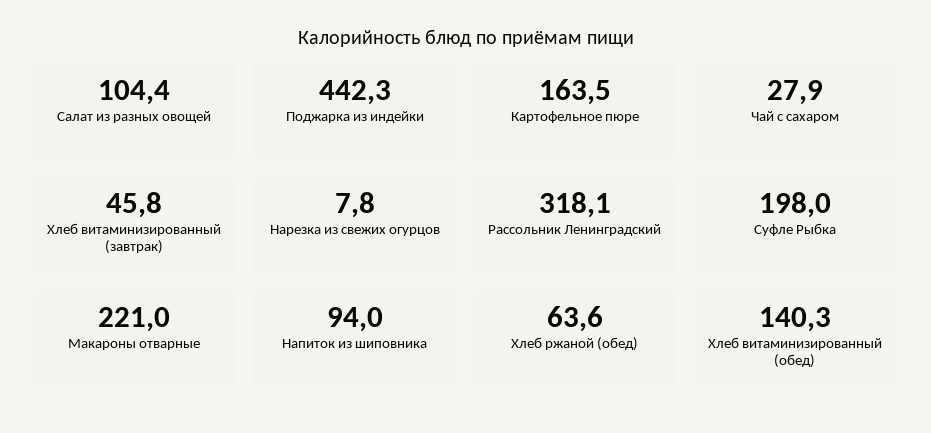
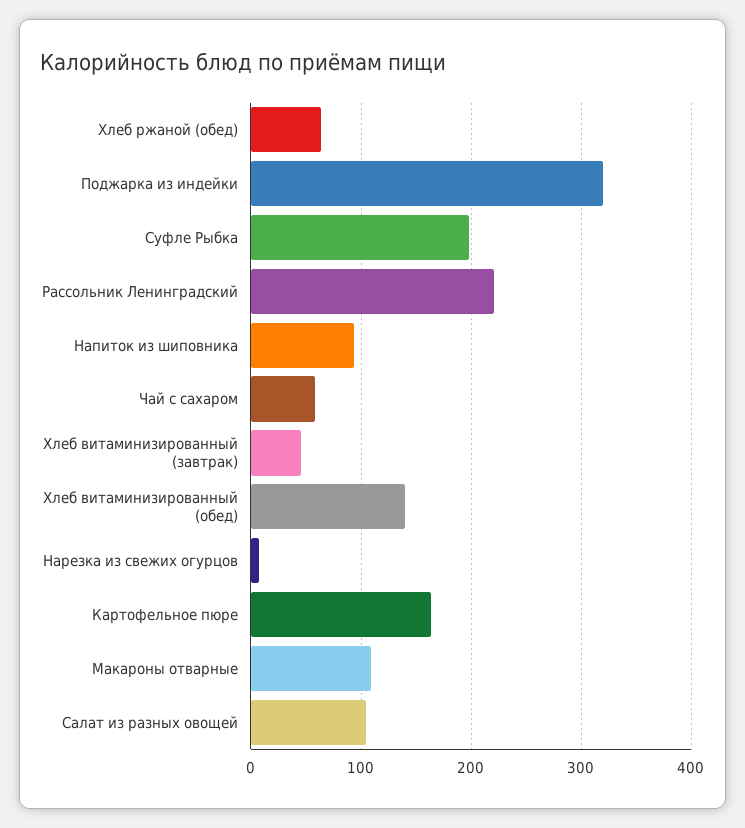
Поджарка из индейки: 442.3 -> 320
Чай с сахаром: 27.9 -> 60
Рассольник Ленинградский: 318.1 -> 220
Макароны отварные: 221 -> 110

